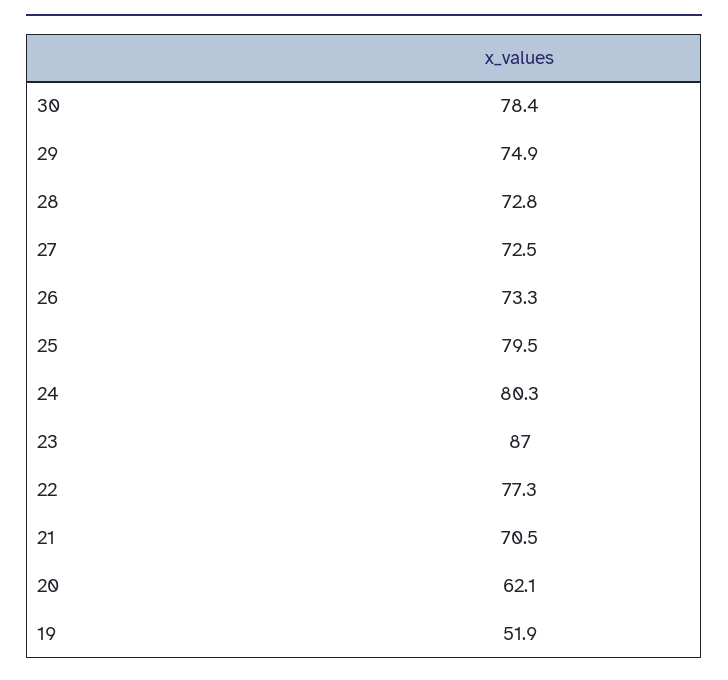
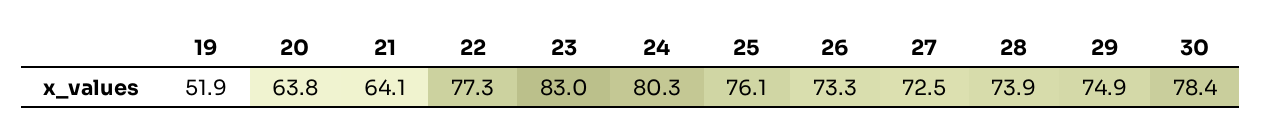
28: 72.8 -> 73.9
25: 79.5 -> 76.1
23: 87 -> 83
21: 70.5 -> 64.1
20: 62.1 -> 63.8

